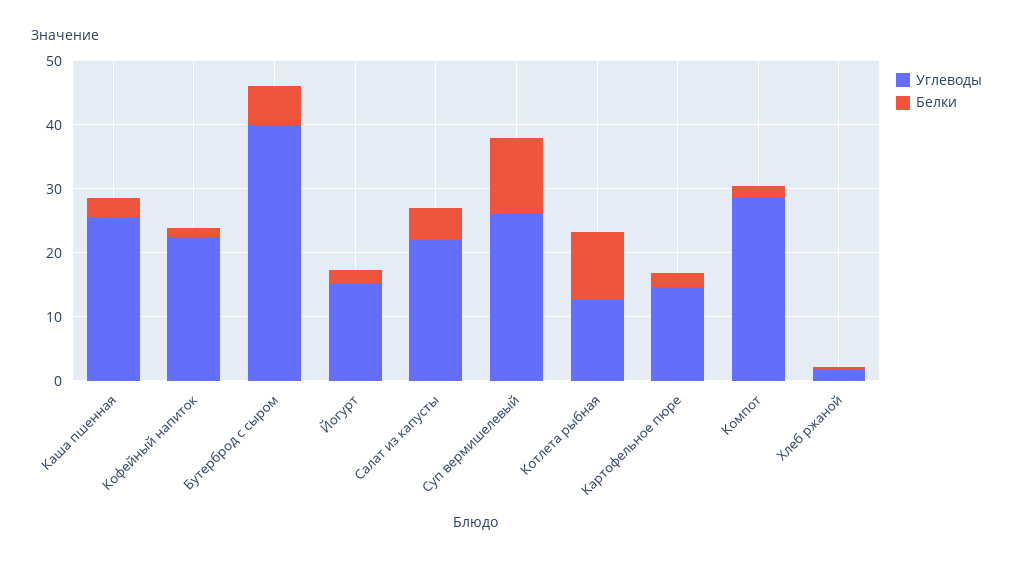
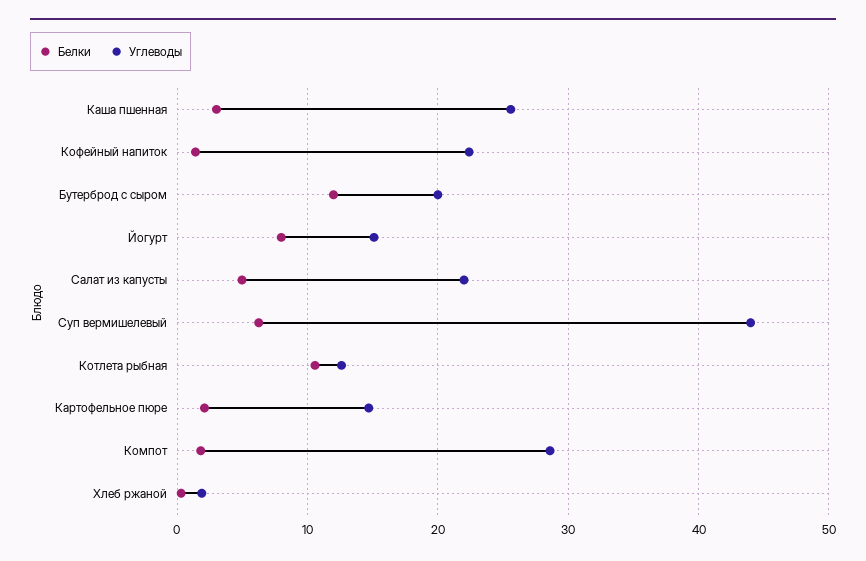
Углеводы, Бутерброд с сыром: 40 -> 20
Белки, Бутерброд с сыром: 6 -> 12
Белки, Йогурт: 2 -> 8
Углеводы, Суп вермишелевый: 26 -> 44
Белки, Суп вермишелевый: 12 -> 6

